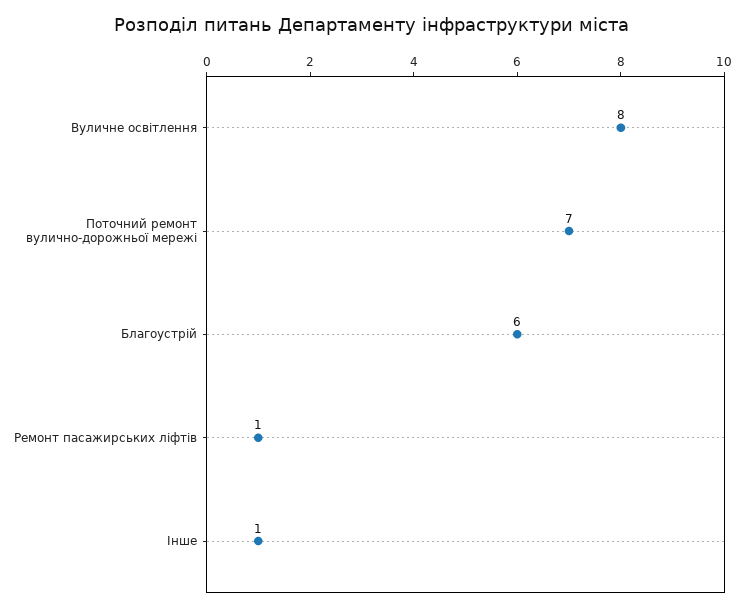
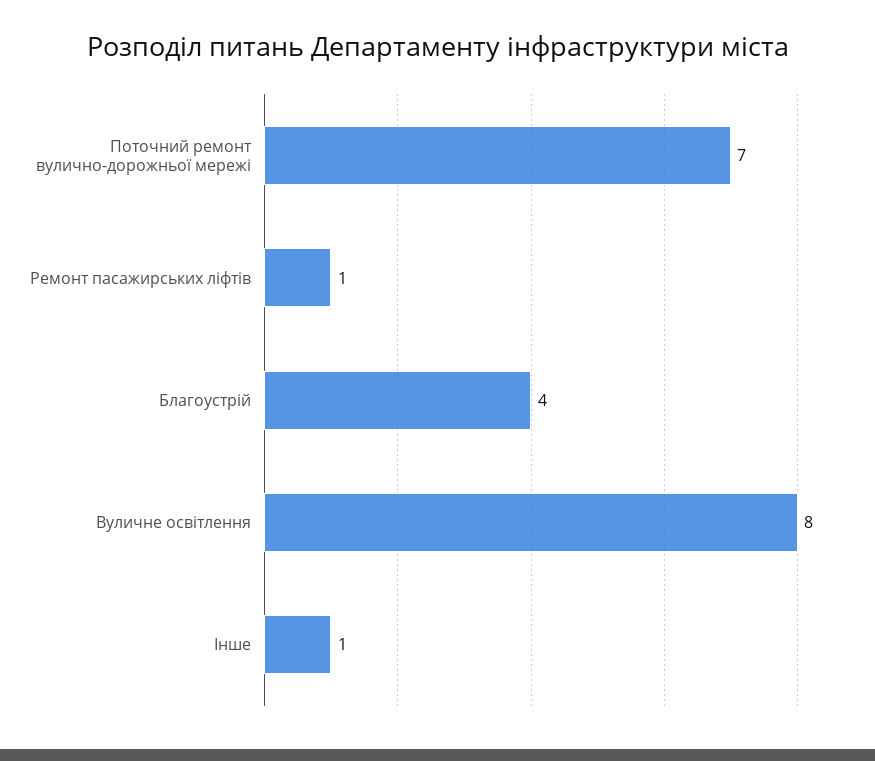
Благоустрій: 6 -> 4

